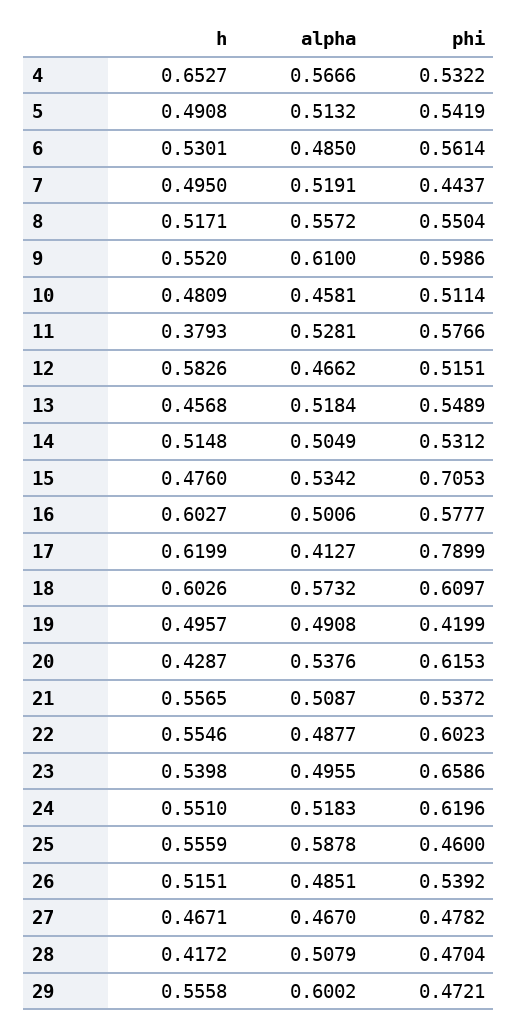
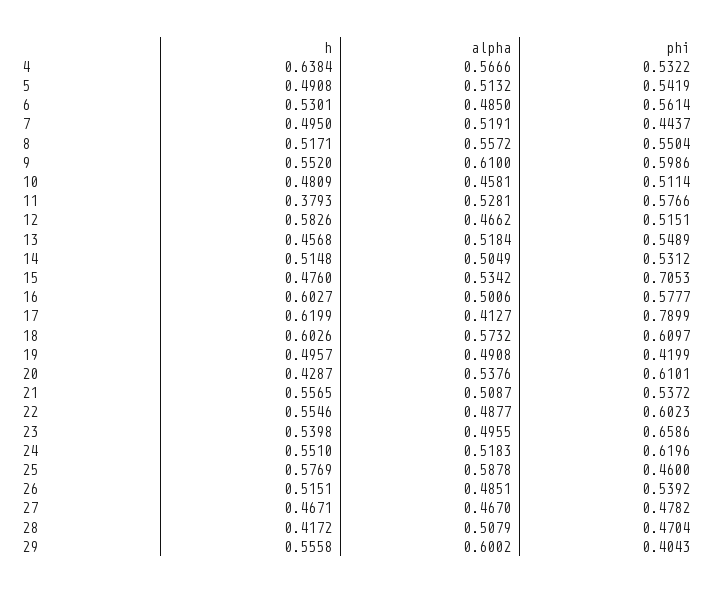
h, 4: 0.6527 -> 0.6384
phi, 20: 0.6153 -> 0.6101
h, 25: 0.5559 -> 0.5769
phi, 29: 0.4721 -> 0.4043

